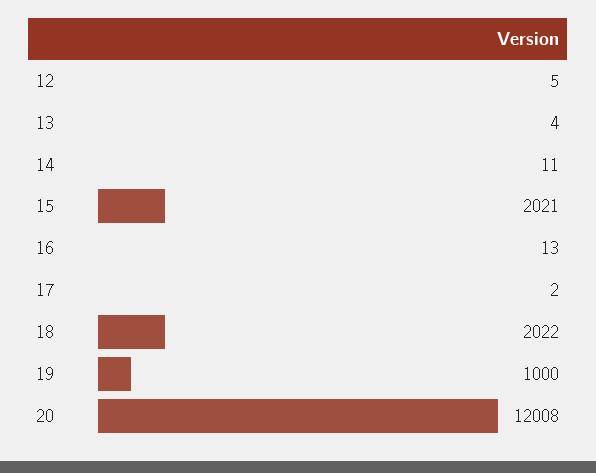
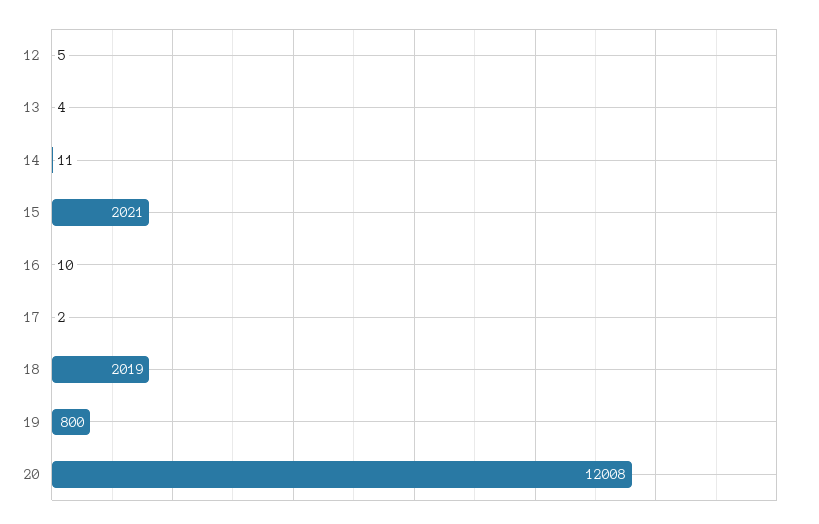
16: 13 -> 10
18: 2022 -> 2019
19: 1000 -> 800

